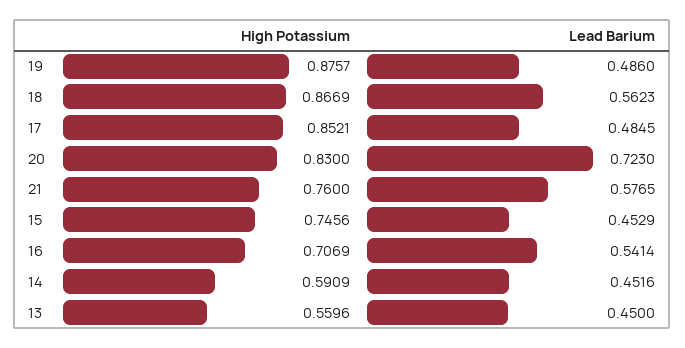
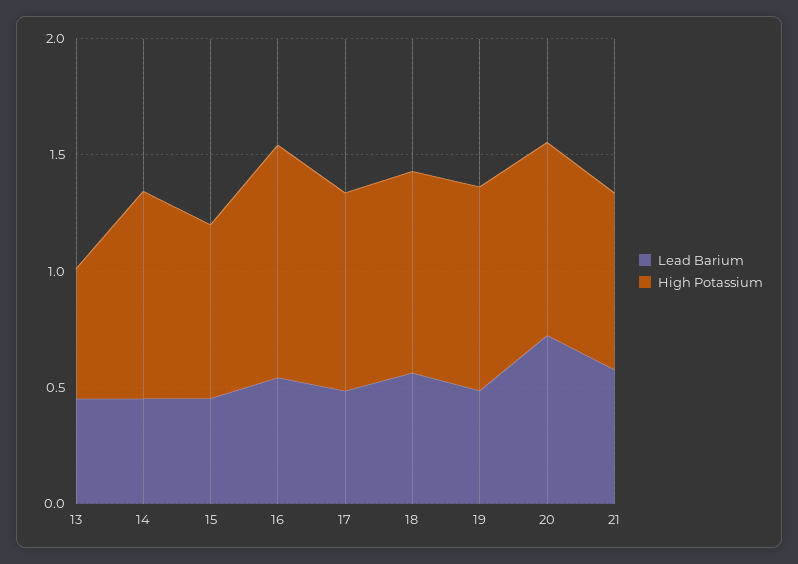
High Potassium, 16: 0.7069 -> 1
High Potassium, 14: 0.5909 -> 0.9

